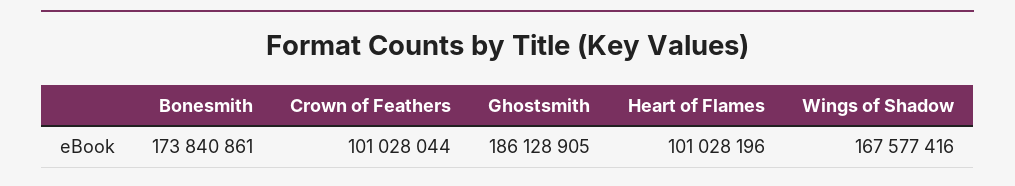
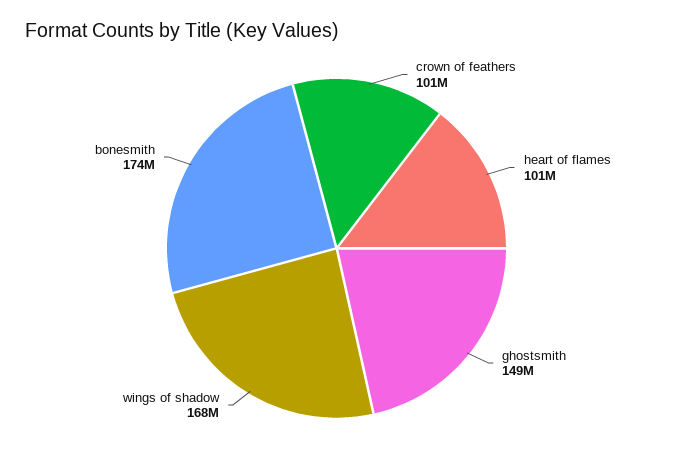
Ghostsmith: 186128905 -> 149000000

